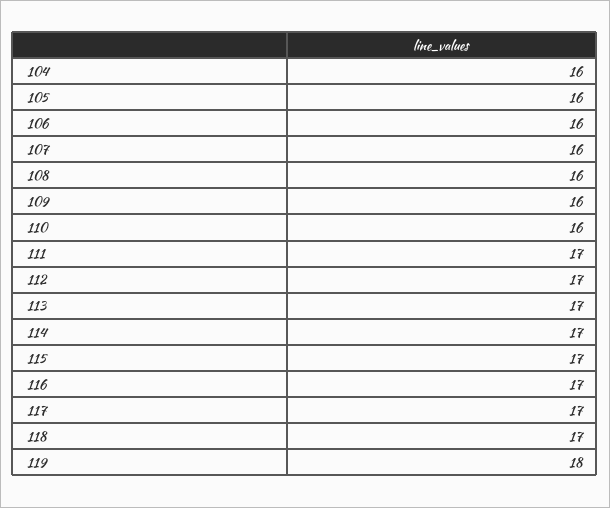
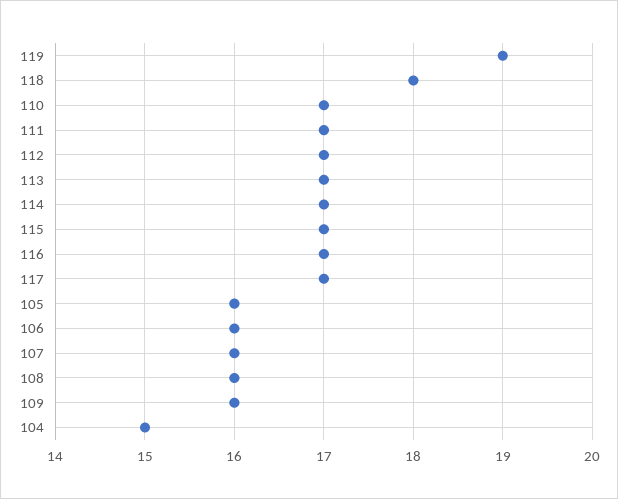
104: 16 -> 15
110: 16 -> 17
118: 17 -> 18
119: 18 -> 19

